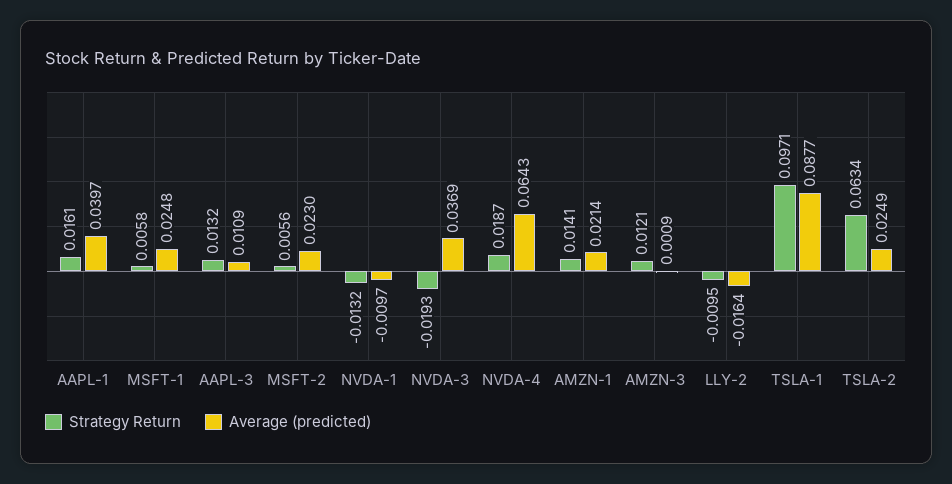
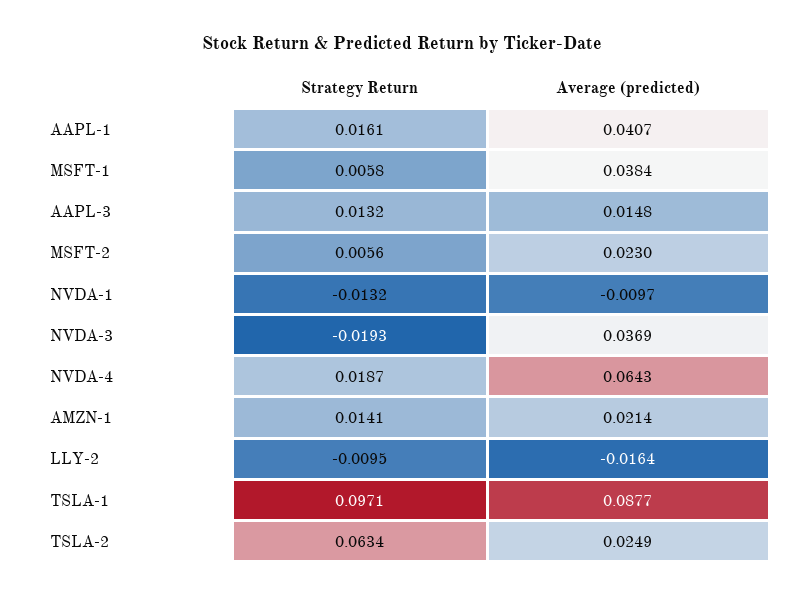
Average (predicted), AAPL-1: 0.0397 -> 0.0407
Average (predicted), MSFT-1: 0.0248 -> 0.0384
Average (predicted), AAPL-3: 0.0109 -> 0.0148
Strategy Return, AMZN-3: 0.0121 -> none
Average (predicted), AMZN-3: 0.0009 -> none

